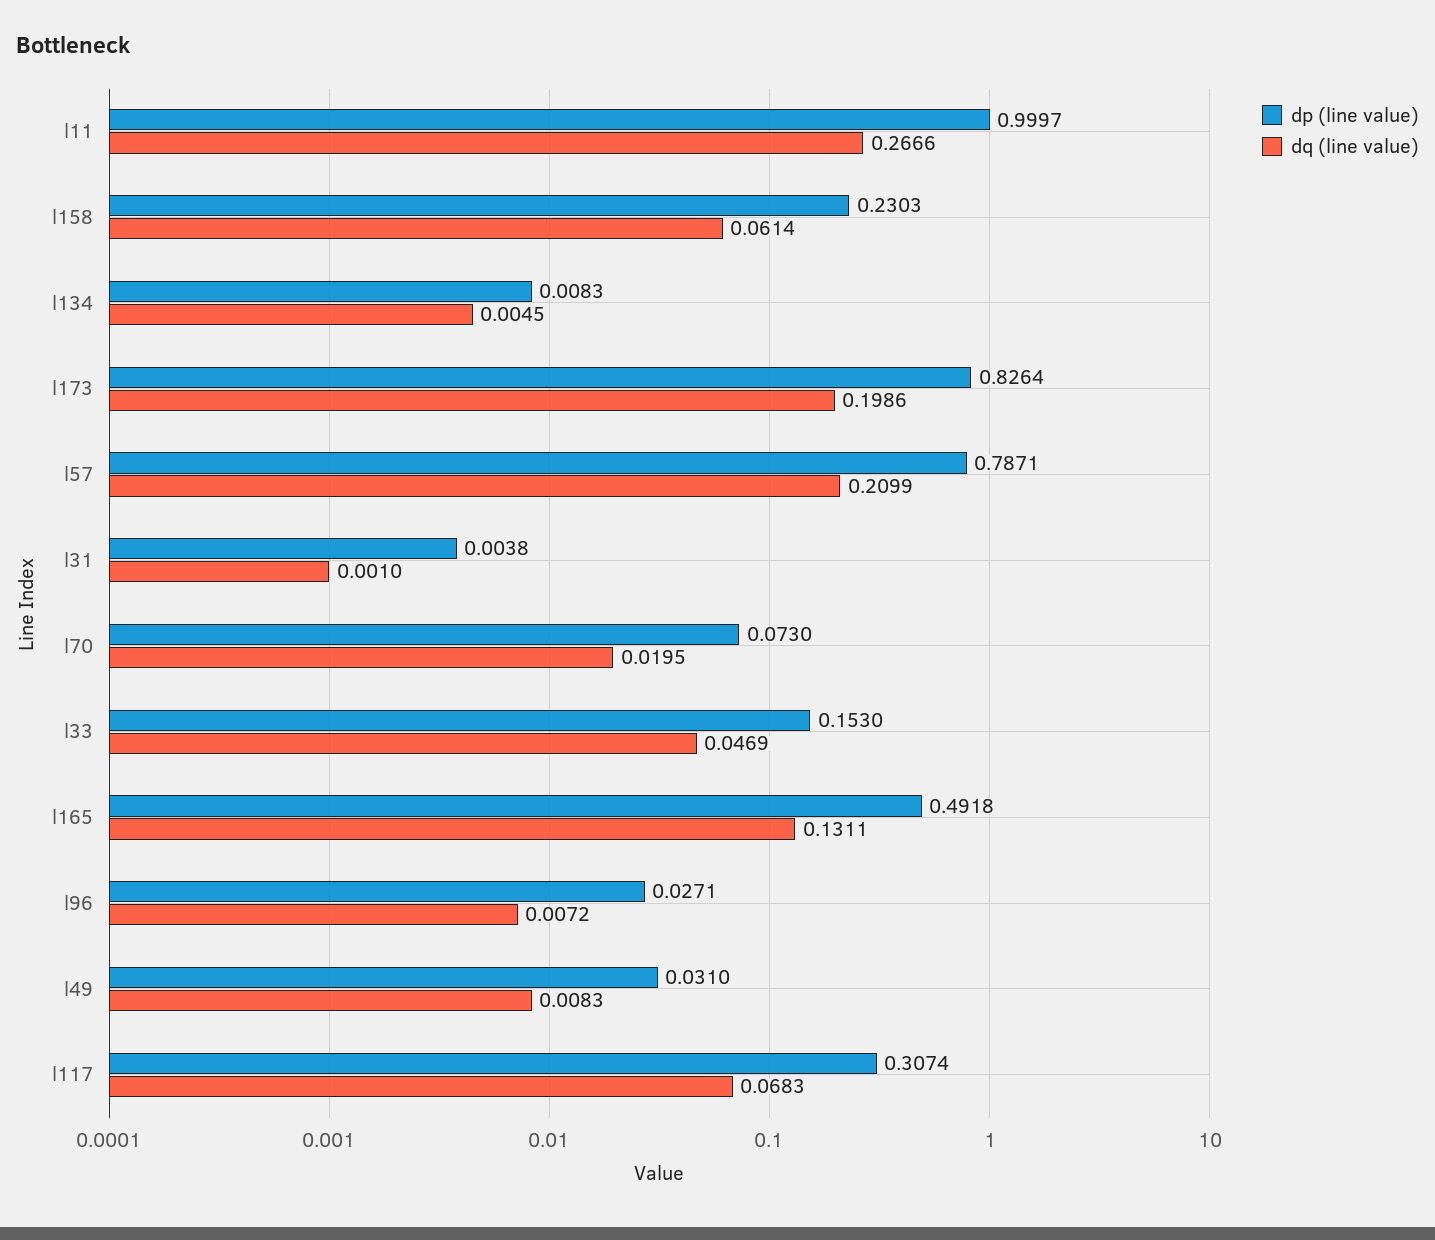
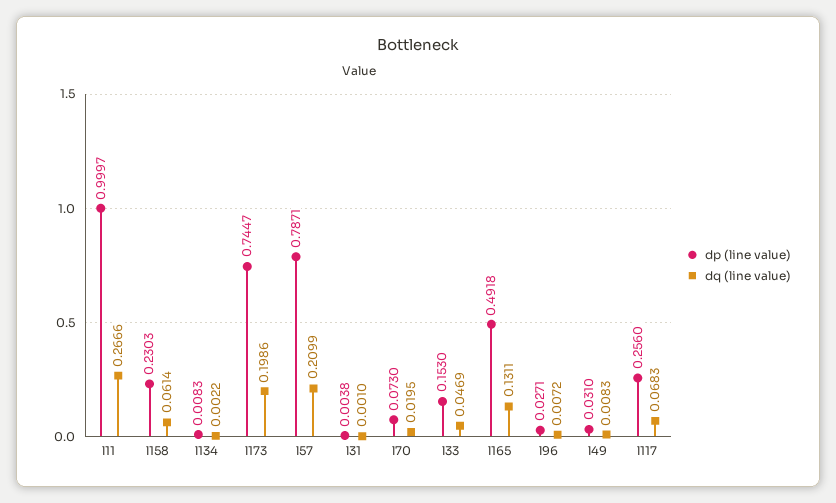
dq (line value), l134: 0.0045 -> 0.0022
dp (line value), l173: 0.8264 -> 0.7447
dp (line value), l117: 0.3074 -> 0.256

